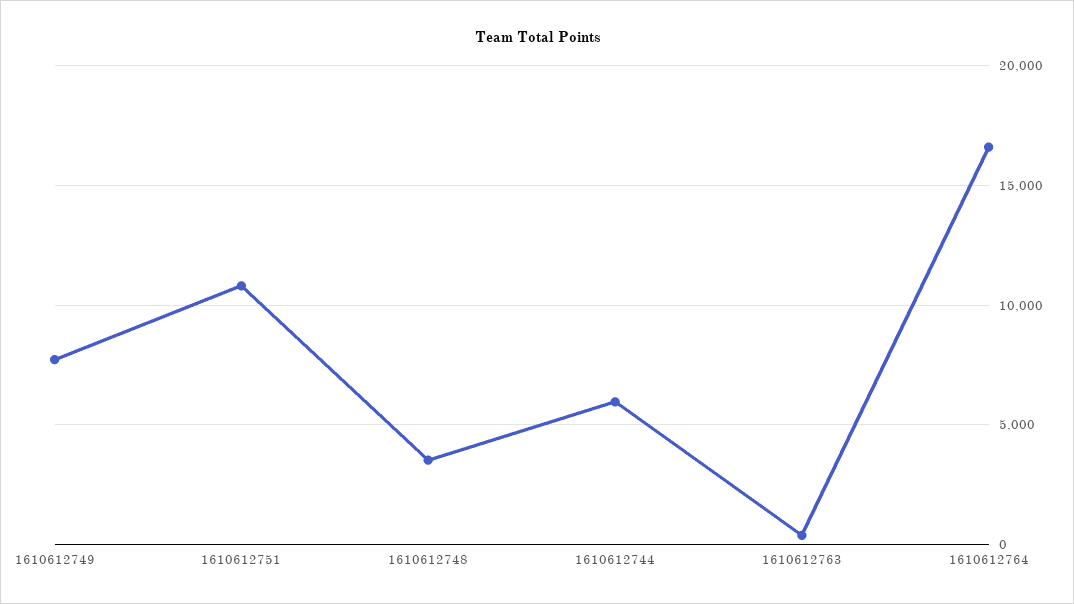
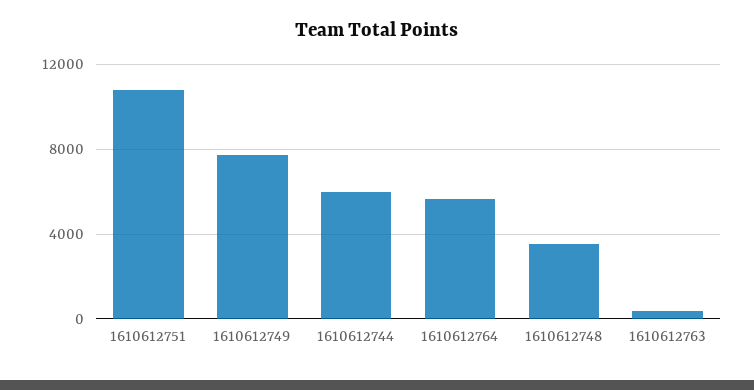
1610612764: 16500 -> 5500

